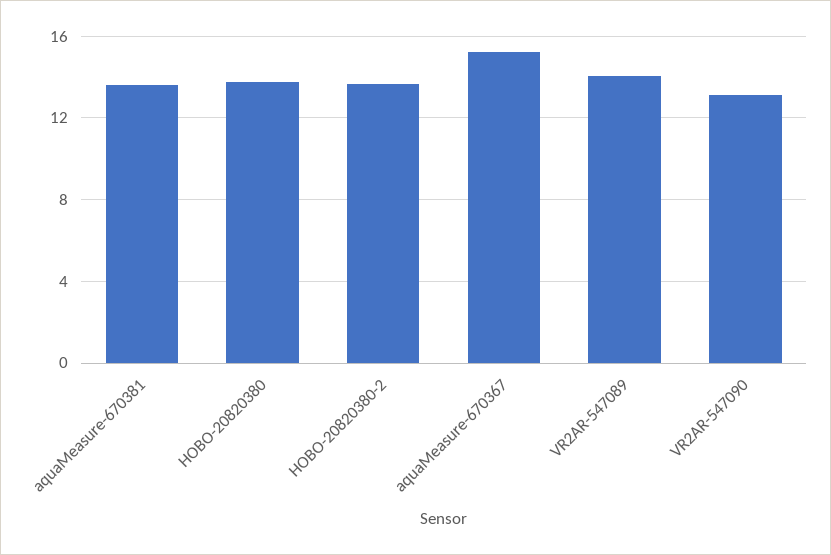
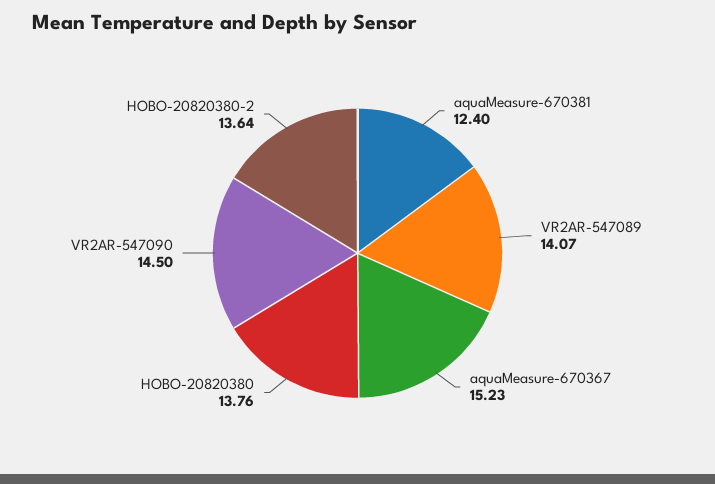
aquaMeasure-670381: 13.5 -> 12.4
VR2AR-547090: 13 -> 14.5

